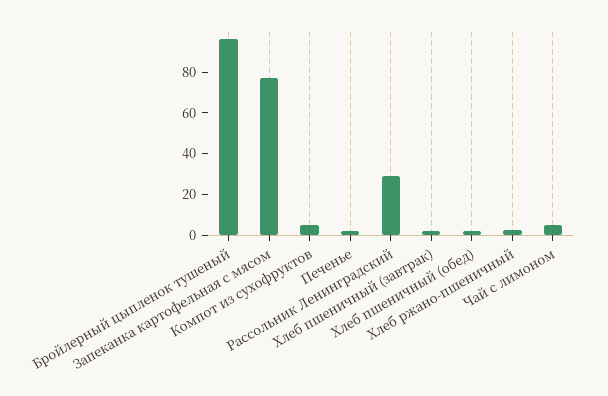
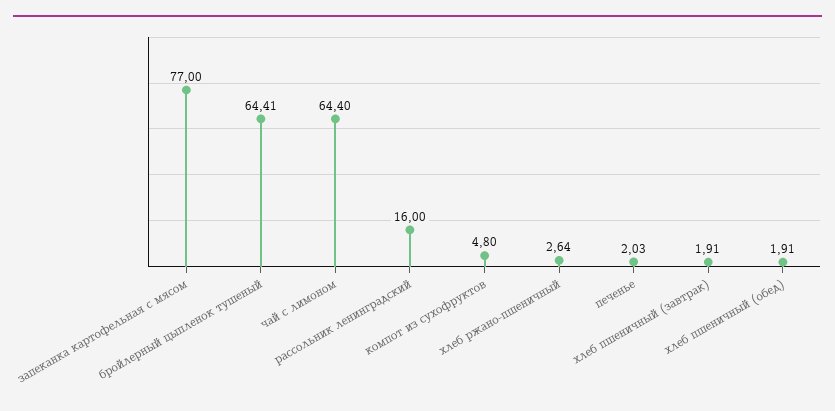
Бройлерный цыпленок тушеный: 95 -> 64.41
Рассольник Ленинградский: 30 -> 16
Чай с лимоном: 5 -> 64.4

